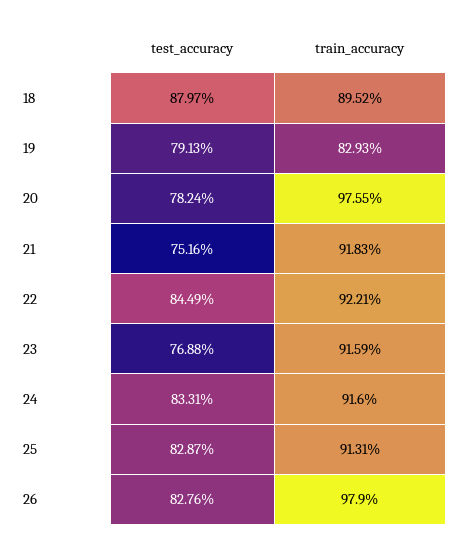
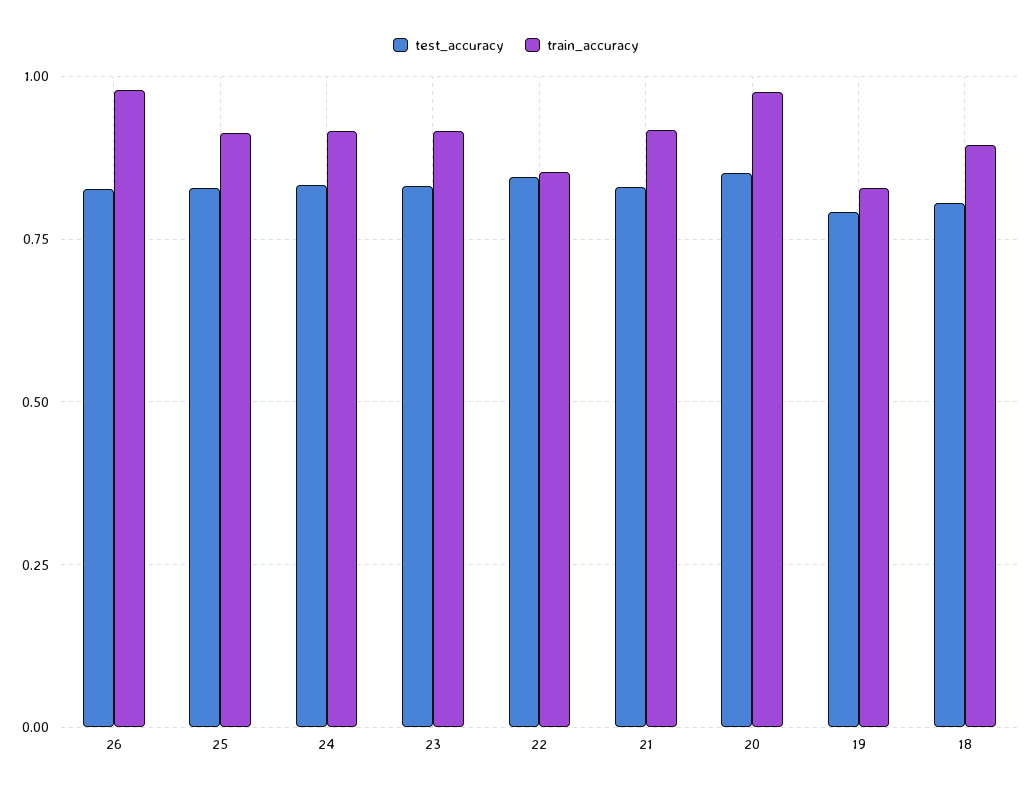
test_accuracy, 18: 0.8797 -> 0.8
test_accuracy, 20: 0.7824 -> 0.85
test_accuracy, 21: 0.7516 -> 0.825
train_accuracy, 22: 0.9221 -> 0.85
test_accuracy, 23: 0.7688 -> 0.825

